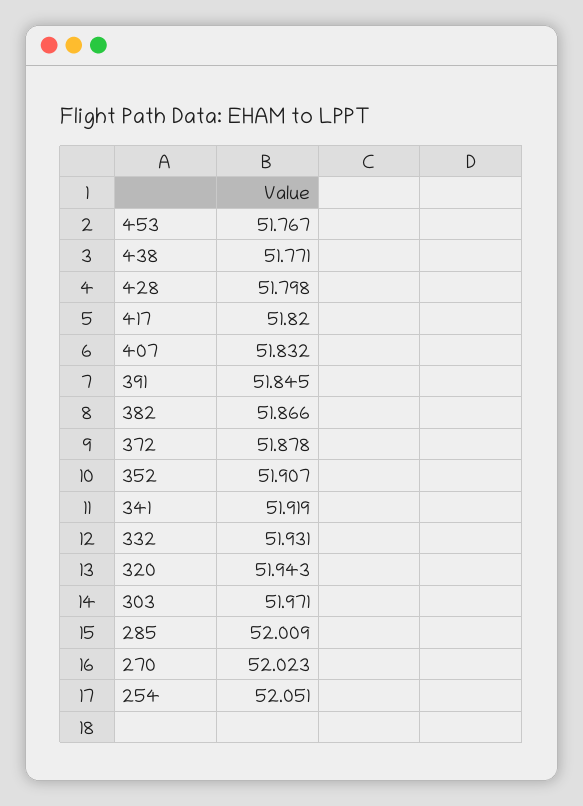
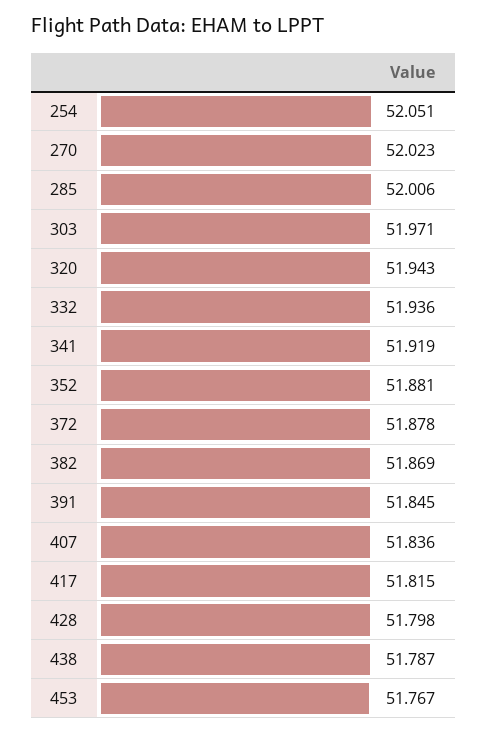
438: 51.771 -> 51.787
417: 51.82 -> 51.815
407: 51.832 -> 51.836
382: 51.866 -> 51.869
352: 51.907 -> 51.881
332: 51.931 -> 51.936
285: 52.009 -> 52.006

